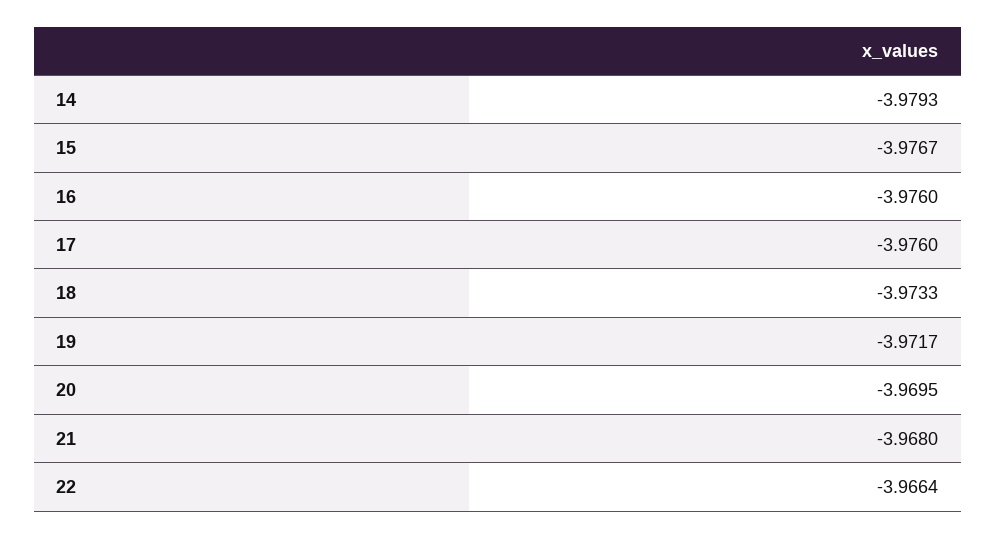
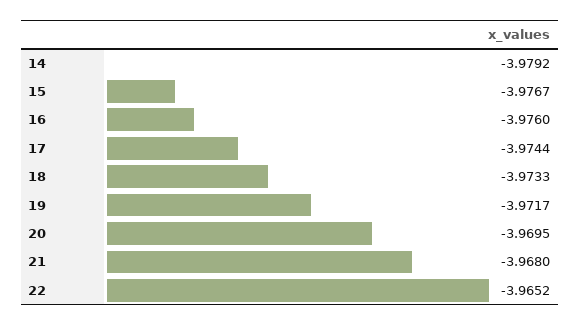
14: -3.9793 -> -3.9792
17: -3.976 -> -3.9744
22: -3.9664 -> -3.9652

